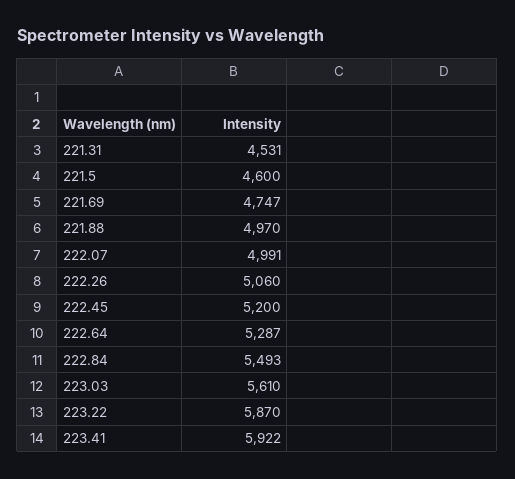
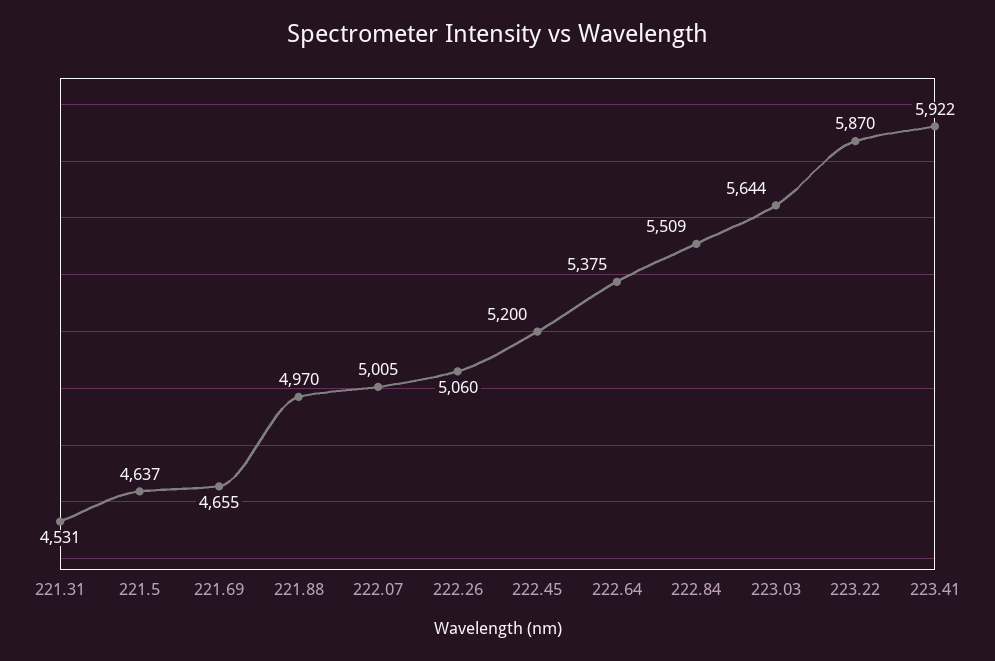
221.5: 4600 -> 4637
221.69: 4747 -> 4655
222.07: 4991 -> 5005
222.64: 5287 -> 5375
222.84: 5493 -> 5509
223.03: 5610 -> 5644

